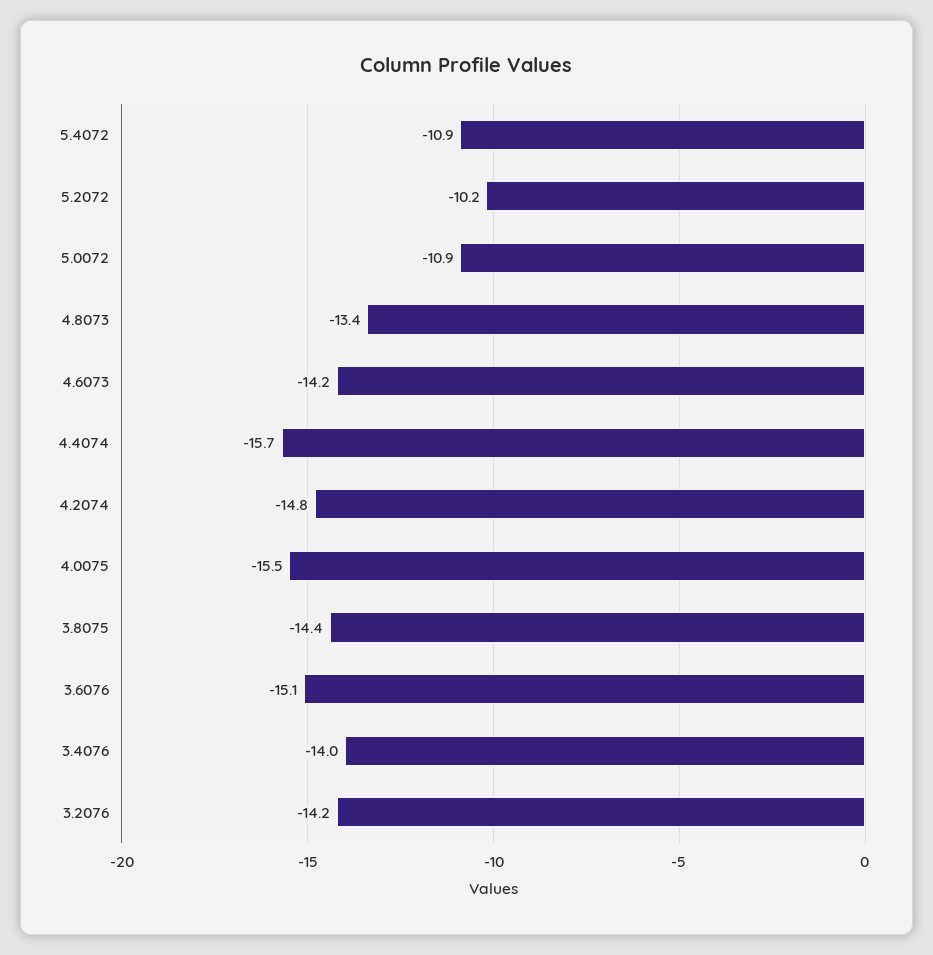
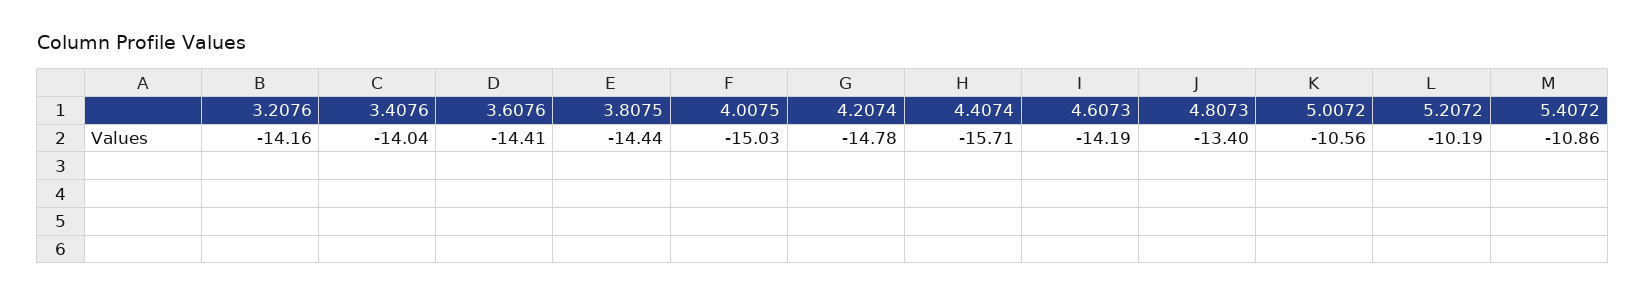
5.0072: -10.9 -> -10.56
4.0075: -15.5 -> -15.03
3.6076: -15.1 -> -14.41

